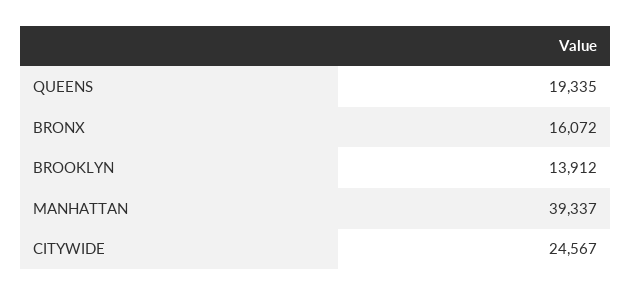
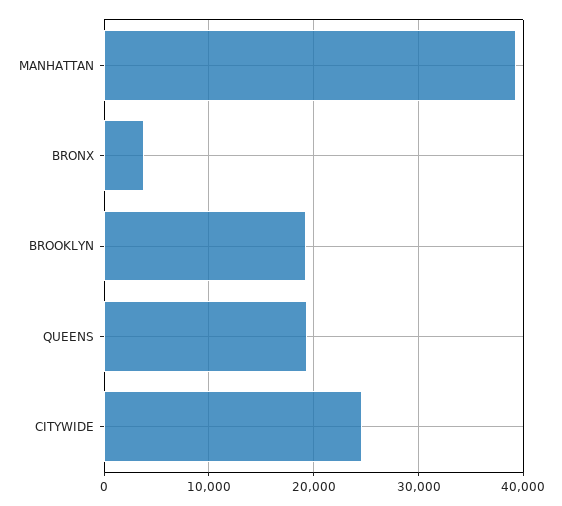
BRONX: 16072 -> 4000
BROOKLYN: 13912 -> 19000

